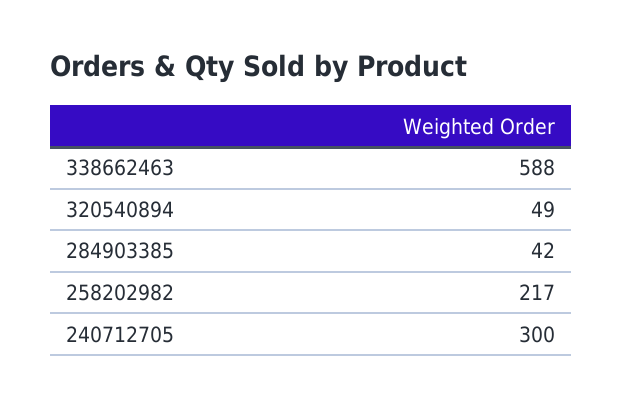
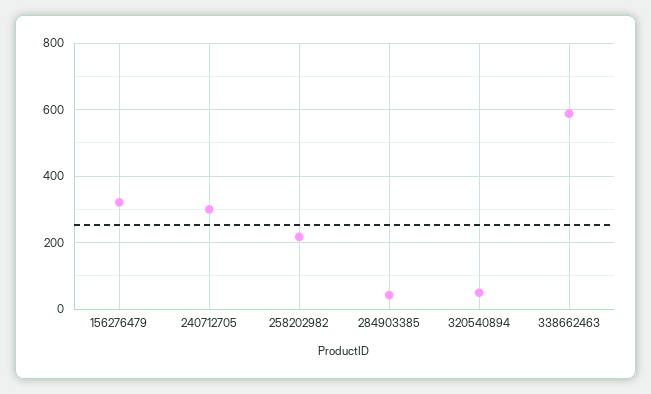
156276479: none -> 320

